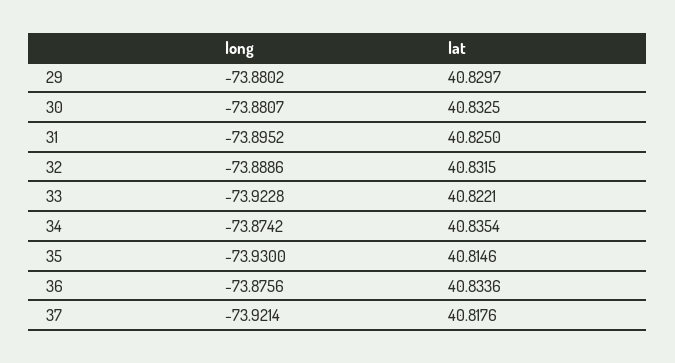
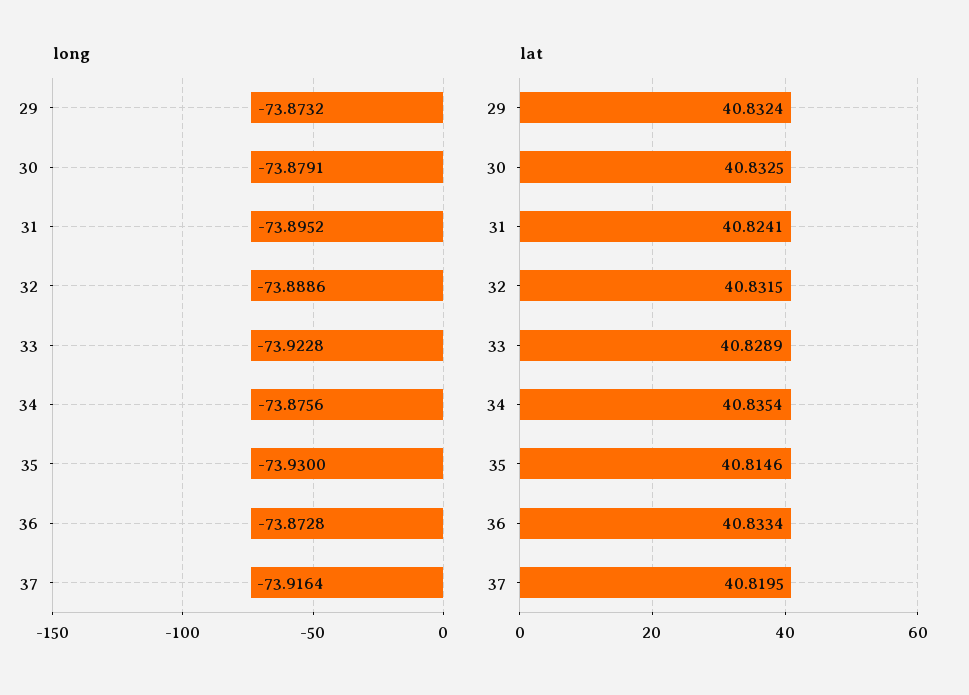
long, 29: -73.8802 -> -73.8732
lat, 29: 40.8297 -> 40.8324
long, 30: -73.8807 -> -73.8791
lat, 31: 40.825 -> 40.8241
lat, 33: 40.8221 -> 40.8289
long, 34: -73.8742 -> -73.8756
long, 36: -73.8756 -> -73.8728
lat, 36: 40.8336 -> 40.8334
long, 37: -73.9214 -> -73.9164
lat, 37: 40.8176 -> 40.8195

